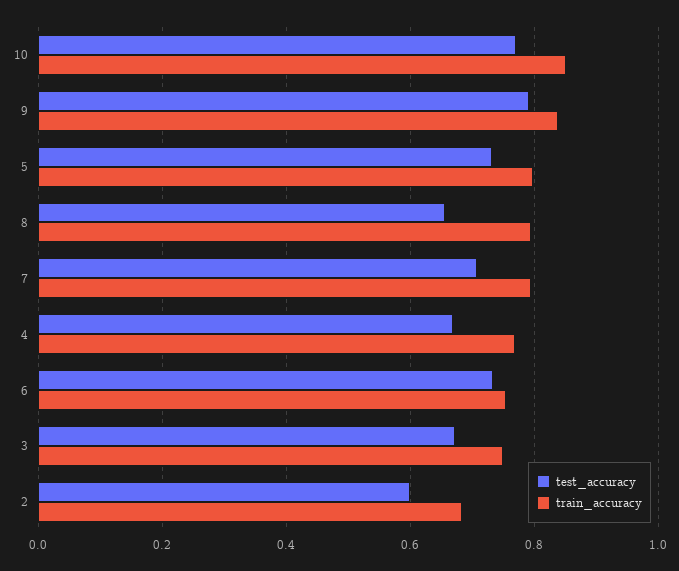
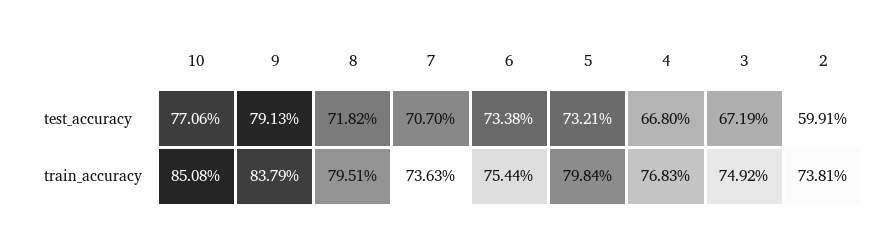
test_accuracy, 8: 0.66 -> 0.7182
train_accuracy, 7: 0.8 -> 0.7363
train_accuracy, 2: 0.68 -> 0.7381

